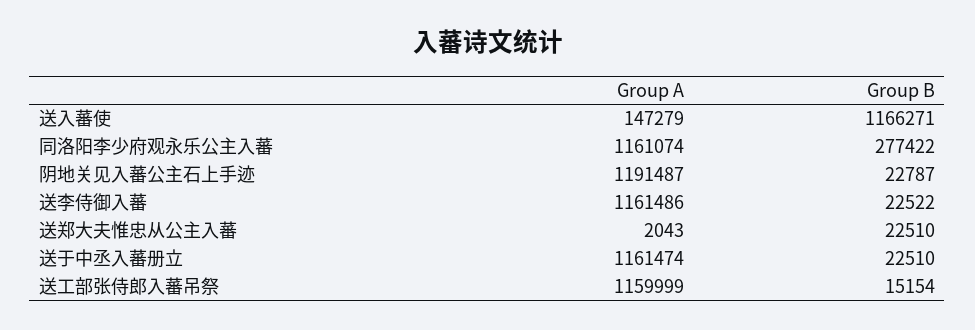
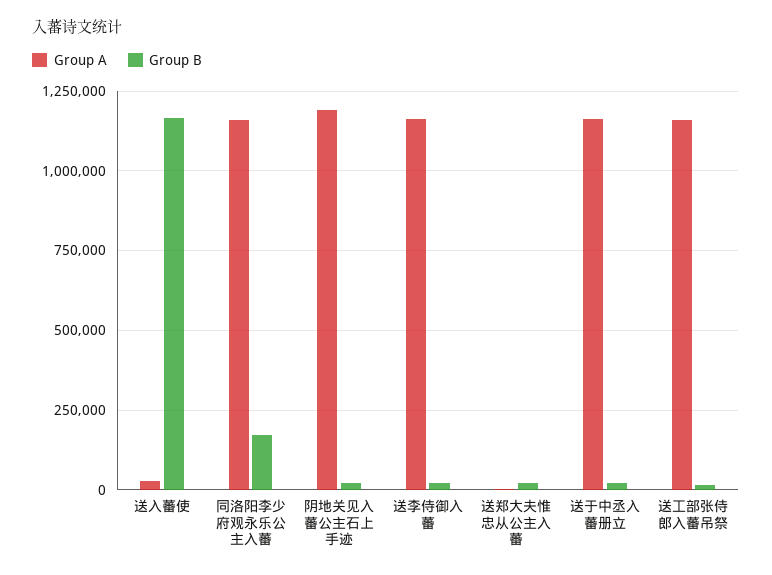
Group A, 送入蕃使: 147279 -> 25000
Group B, 同洛阳李少府观永乐公主入蕃: 277422 -> 175000

